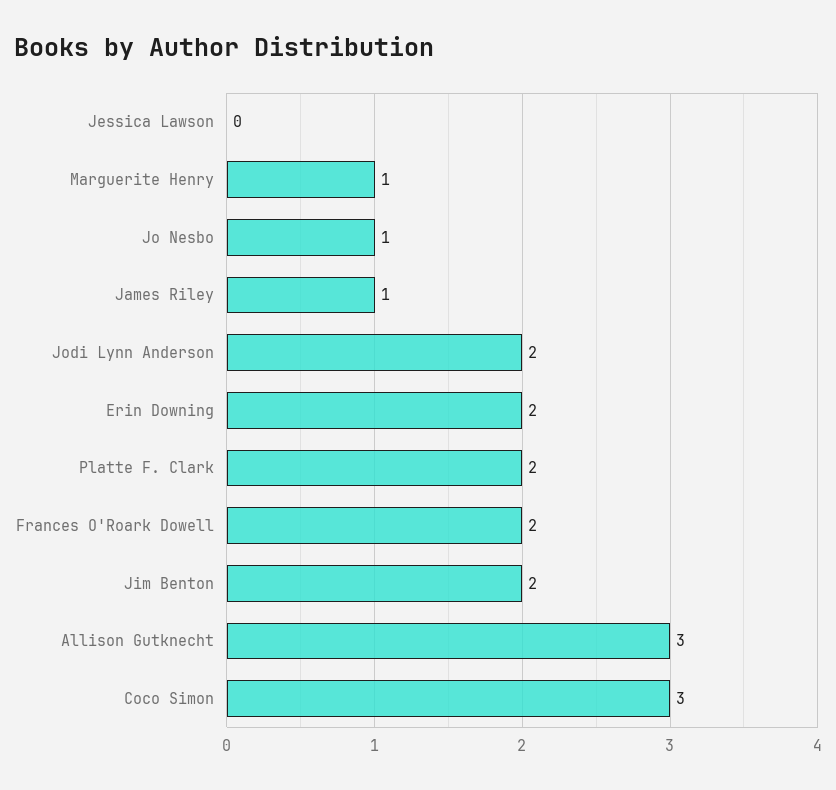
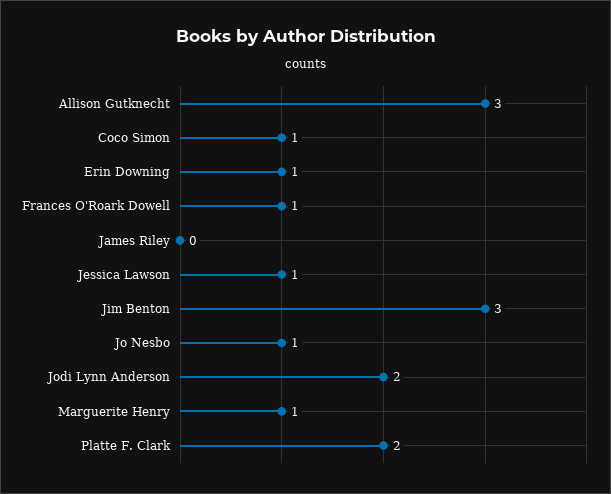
Jessica Lawson: 0 -> 1
James Riley: 1 -> 0
Erin Downing: 2 -> 1
Frances O'Roark Dowell: 2 -> 1
Jim Benton: 2 -> 3
Coco Simon: 3 -> 1

